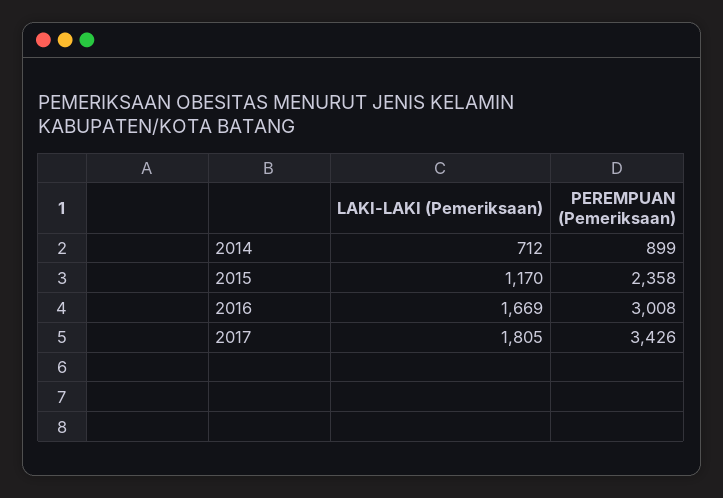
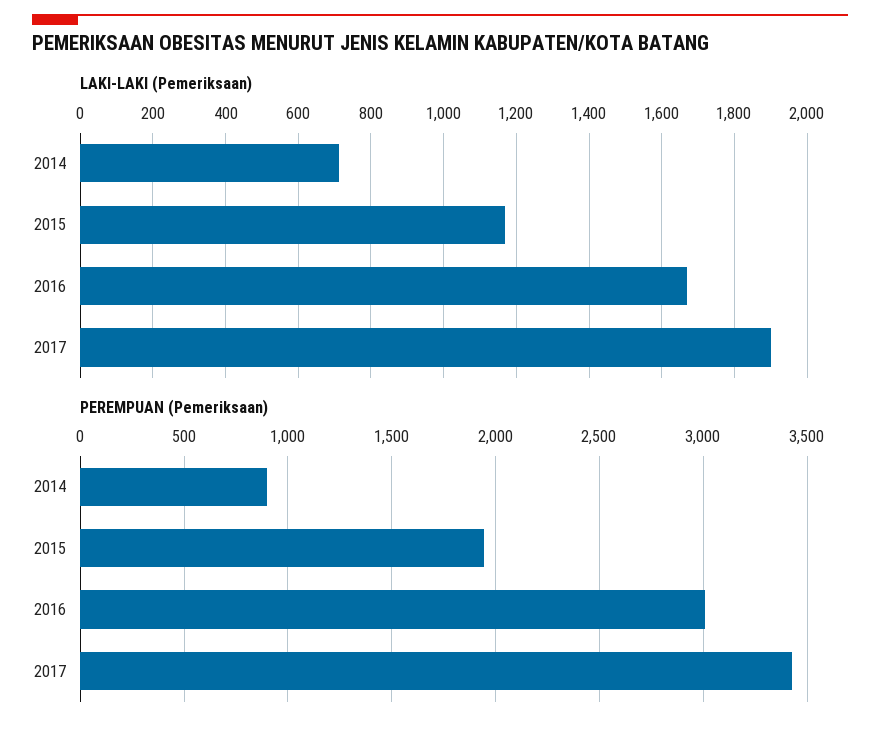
PEREMPUAN (Pemeriksaan), 2015: 2358 -> 1950
LAKI-LAKI (Pemeriksaan), 2017: 1805 -> 1900

